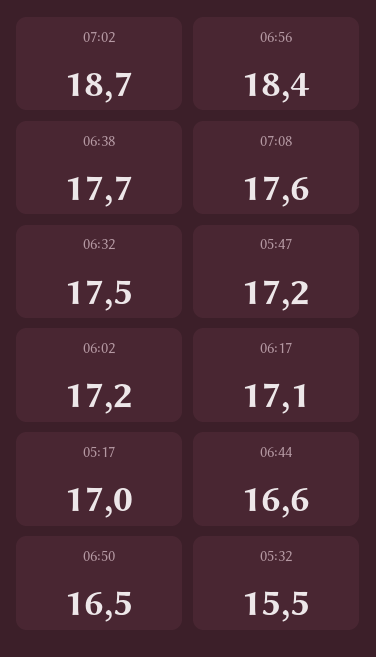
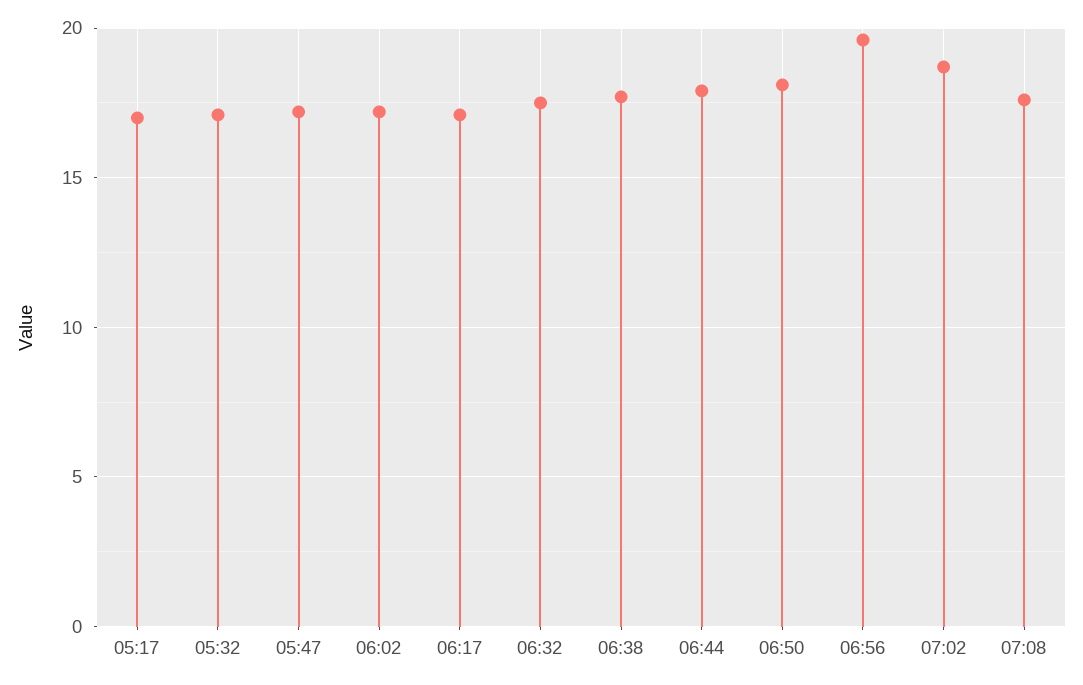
06:56: 18.4 -> 19.5
06:44: 16.6 -> 18
06:50: 16.5 -> 18
05:32: 15.5 -> 17

